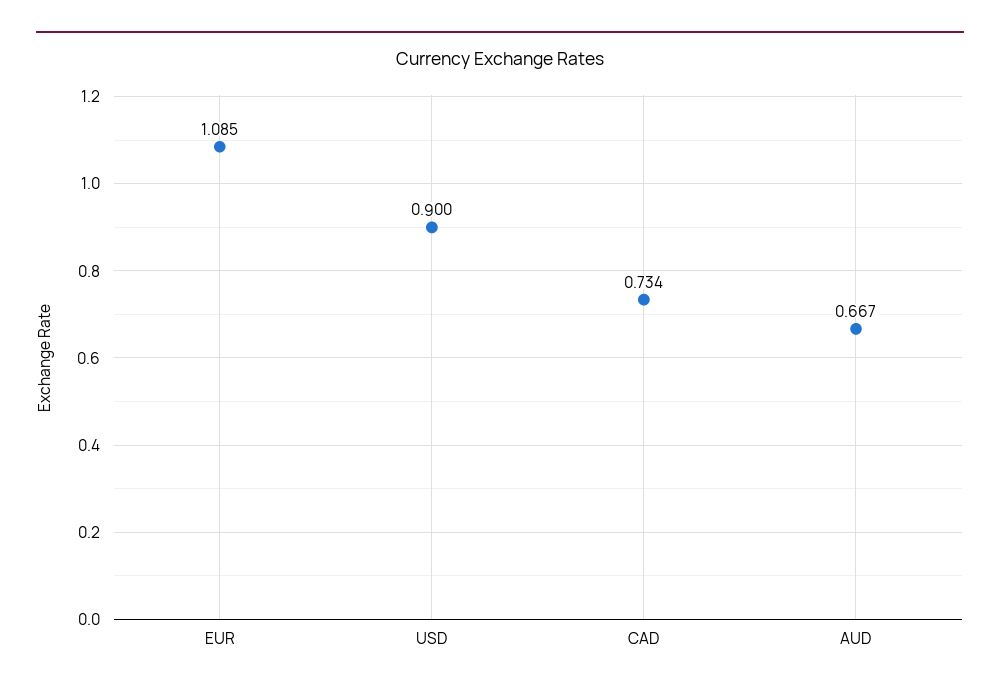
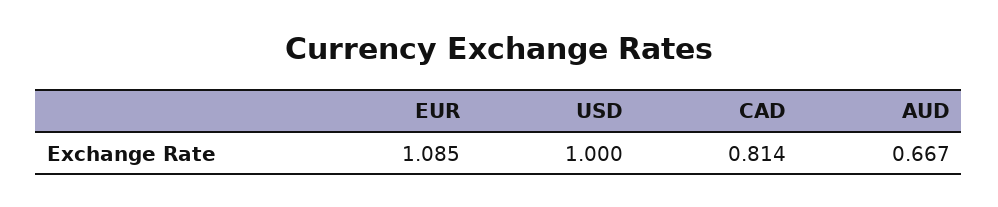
USD: 0.9 -> 1
CAD: 0.734 -> 0.814

